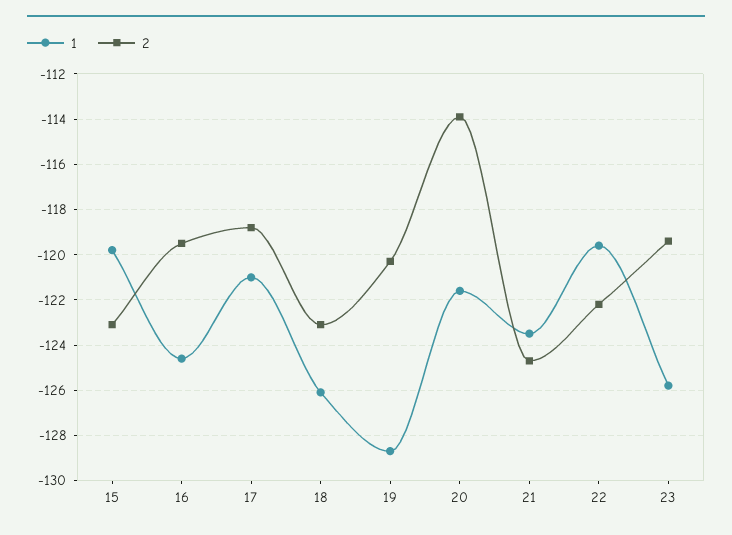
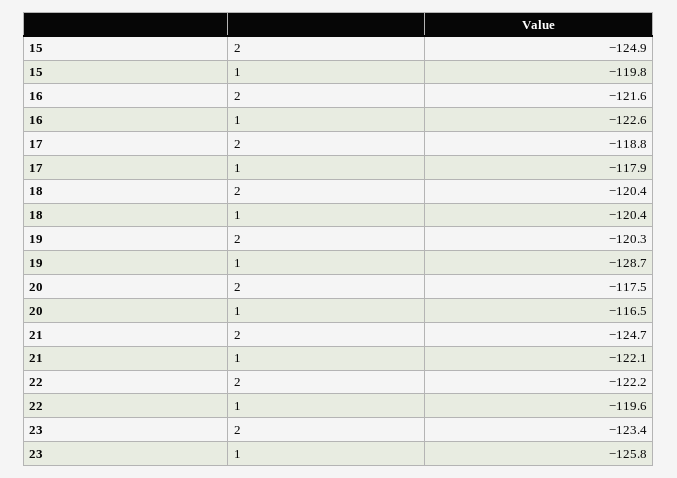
2, 15: -123 -> -124.9
1, 16: -124.5 -> -122.6
2, 16: -119.5 -> -121.6
1, 17: -121 -> -117.9
1, 18: -126 -> -120.4
2, 18: -123 -> -120.4
1, 20: -121.5 -> -116.5
2, 20: -114 -> -117.5
1, 21: -123.5 -> -122.1
2, 23: -119.5 -> -123.4

